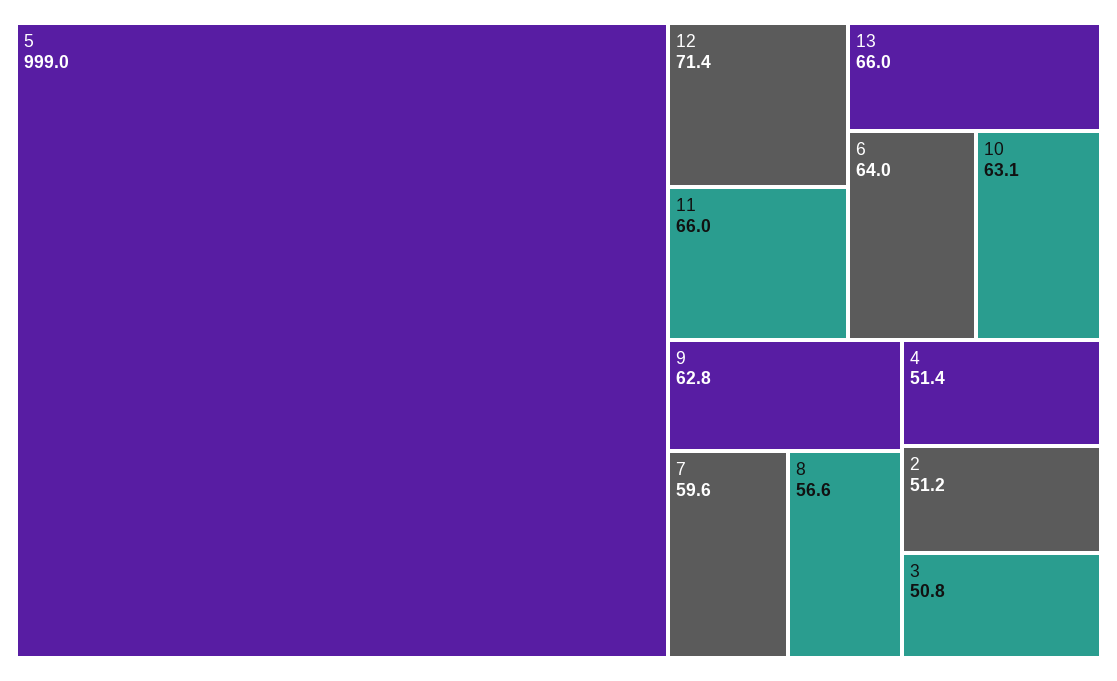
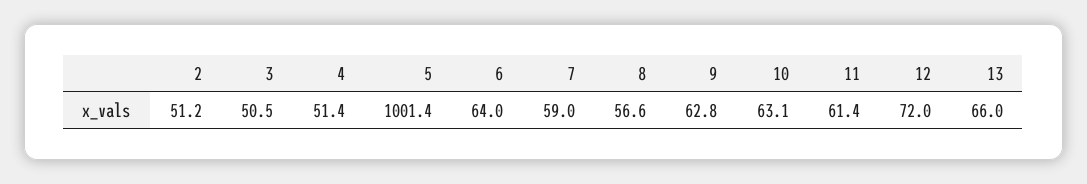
5: 999 -> 1001.4
12: 71.4 -> 72
11: 66 -> 61.4
7: 59.6 -> 59
3: 50.8 -> 50.5

